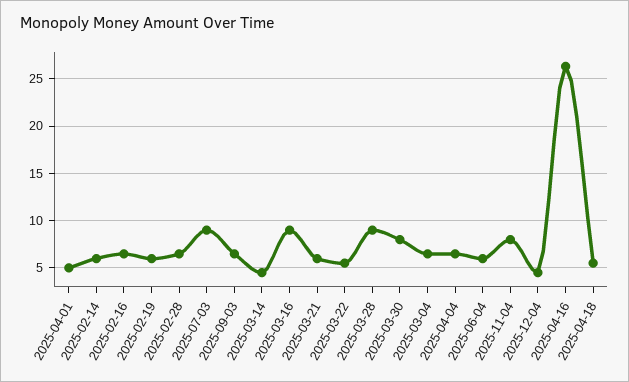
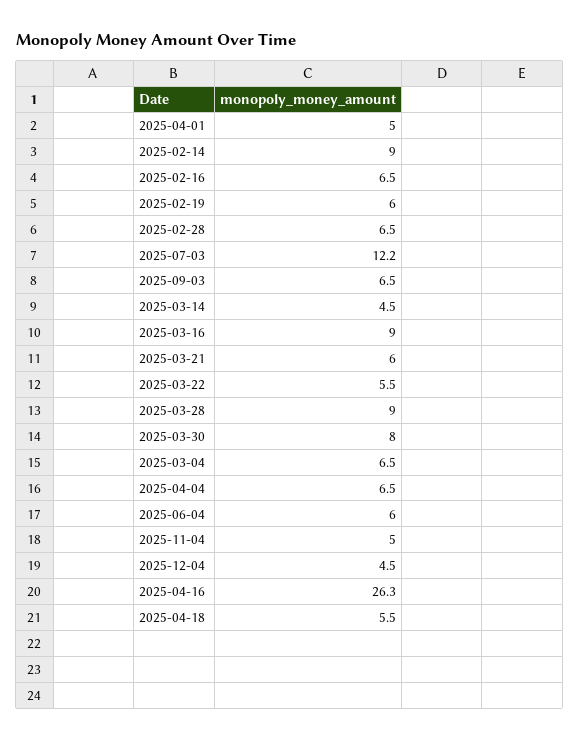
2025-02-14: 6 -> 9
2025-07-03: 9 -> 12.2
2025-11-04: 8 -> 5

